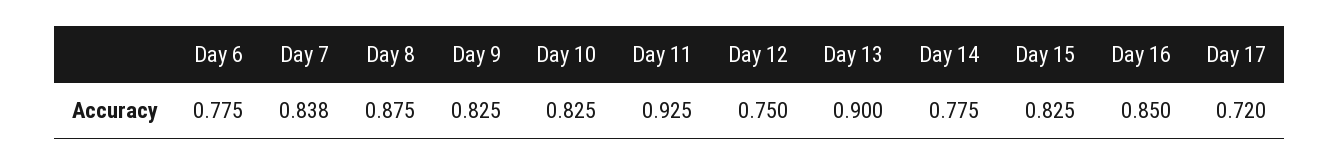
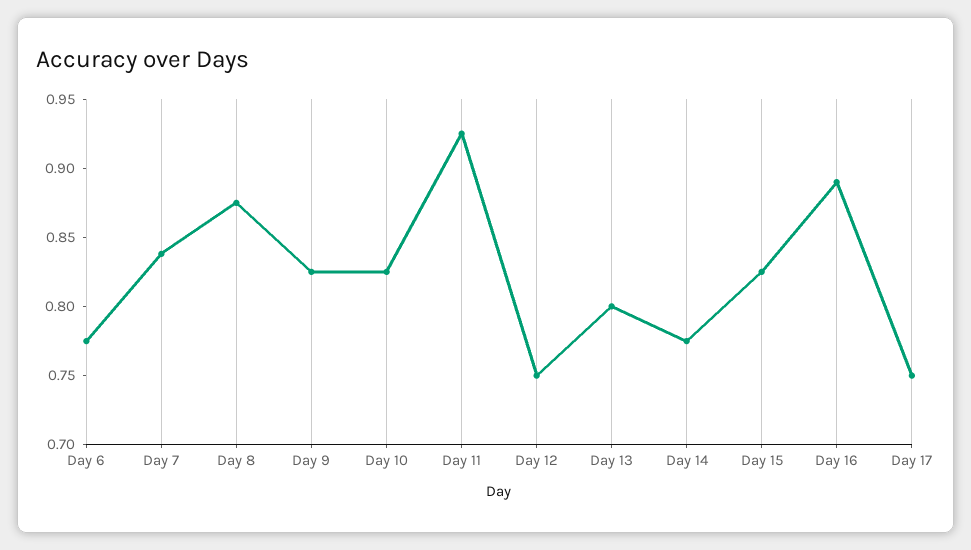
Day 13: 0.9 -> 0.8
Day 16: 0.85 -> 0.89
Day 17: 0.72 -> 0.75

